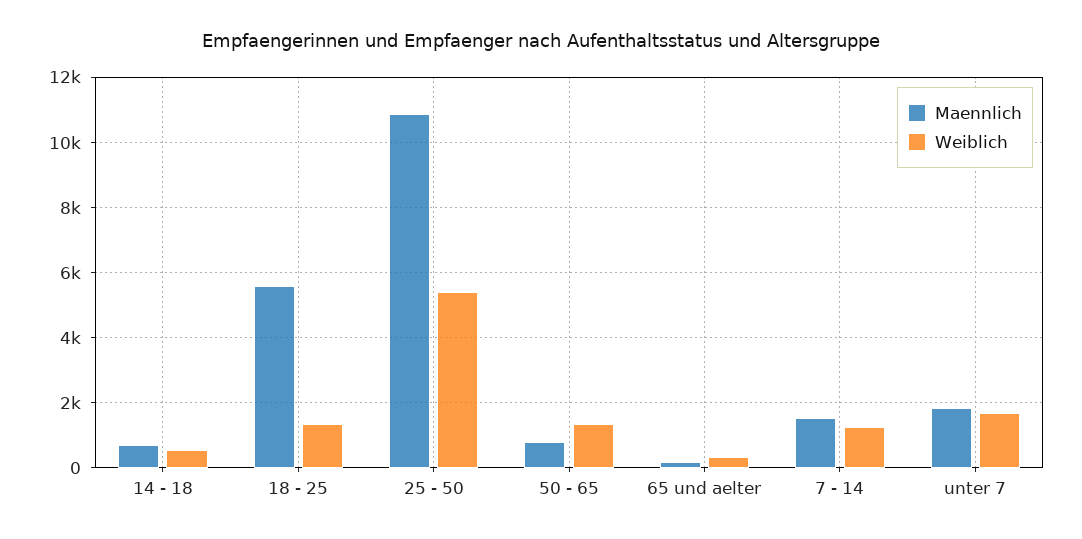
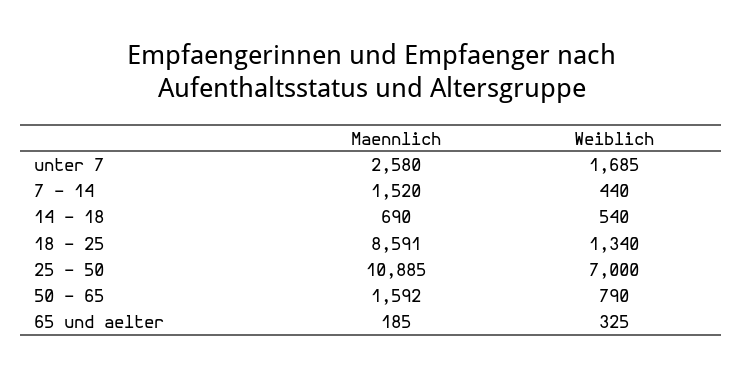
Maennlich, 18 - 25: 5600 -> 8591
Weiblich, 25 - 50: 5400 -> 7000
Maennlich, 50 - 65: 800 -> 1592
Weiblich, 50 - 65: 1400 -> 790
Weiblich, 7 - 14: 1200 -> 440
Maennlich, unter 7: 1800 -> 2580

